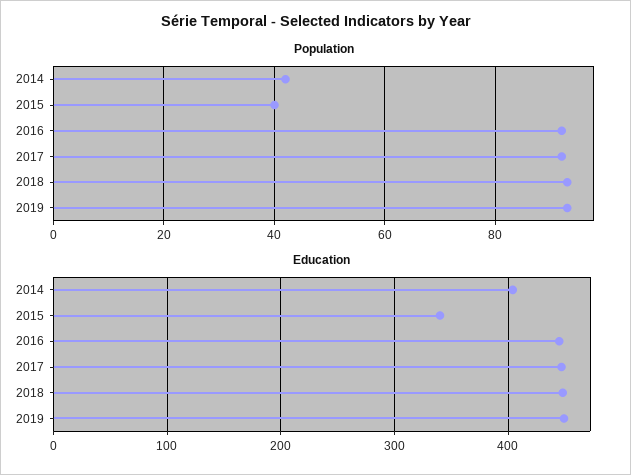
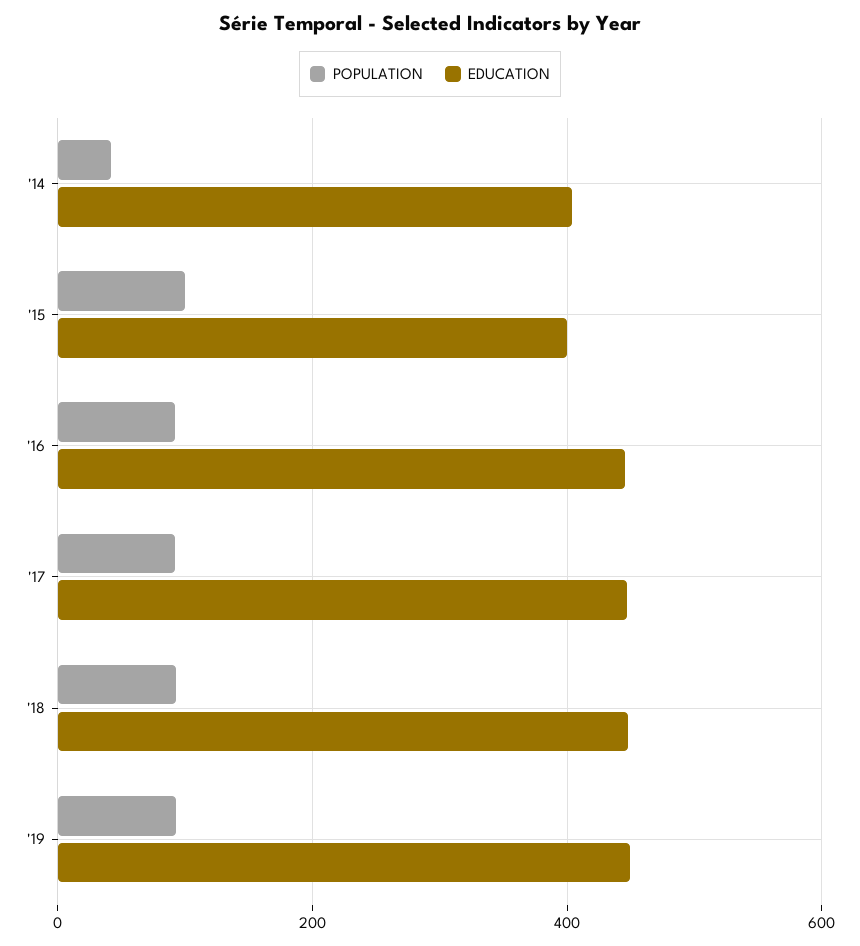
Population, 2015: 40 -> 100
Education, 2015: 340 -> 400

